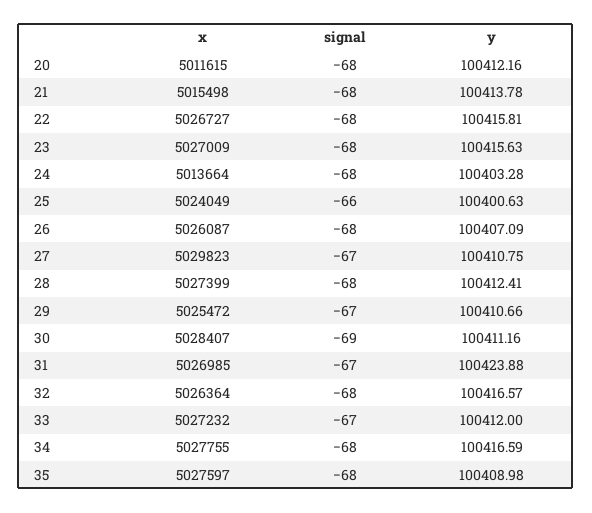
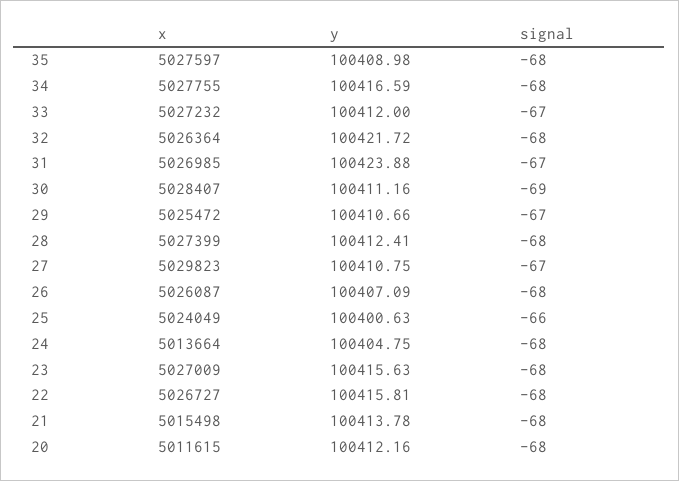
y, 24: 100403.28 -> 100404.75
y, 32: 100416.57 -> 100421.72

